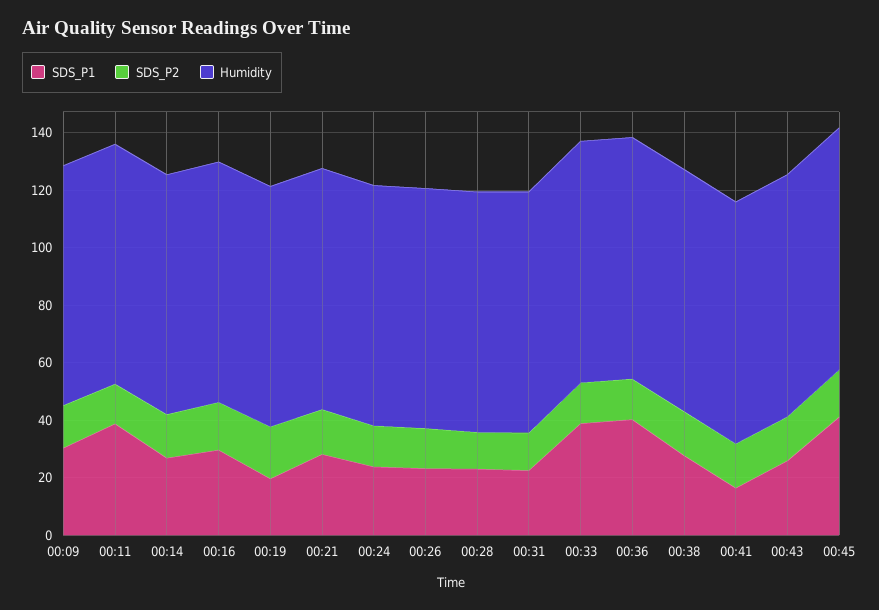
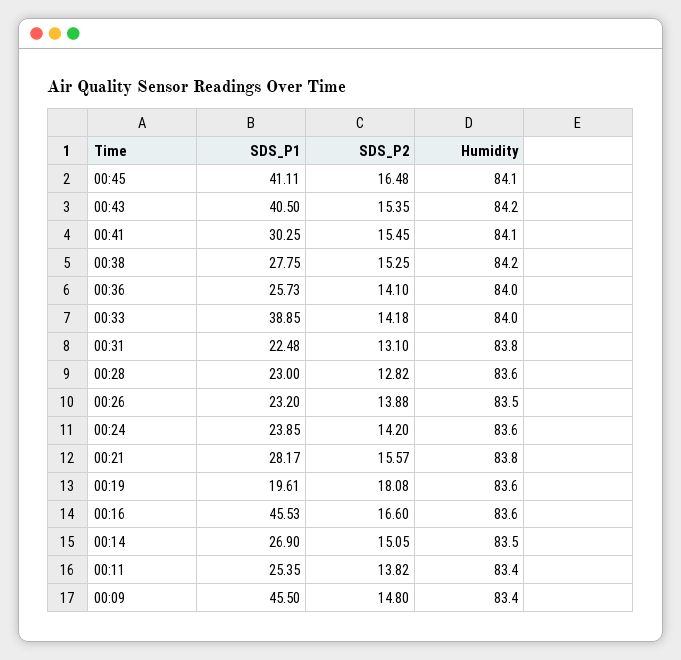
SDS_P1, 00:09: 30 -> 45.5
SDS_P1, 00:11: 40 -> 25.35
SDS_P1, 00:16: 30 -> 45.53
SDS_P1, 00:36: 40 -> 25.73
SDS_P1, 00:41: 15 -> 30.25
SDS_P1, 00:43: 25 -> 40.5

